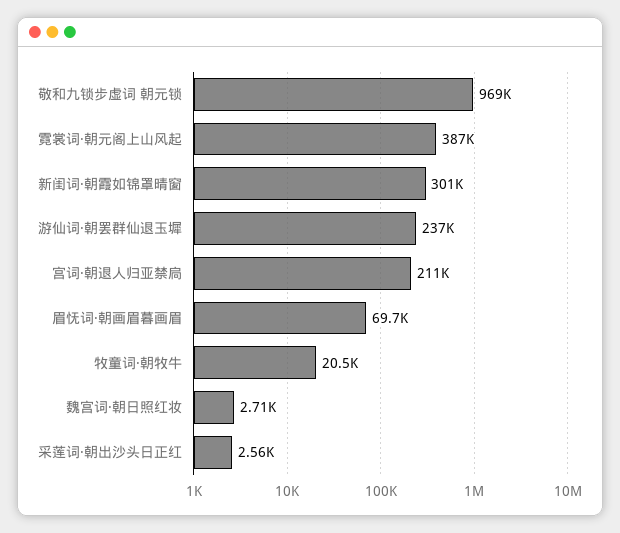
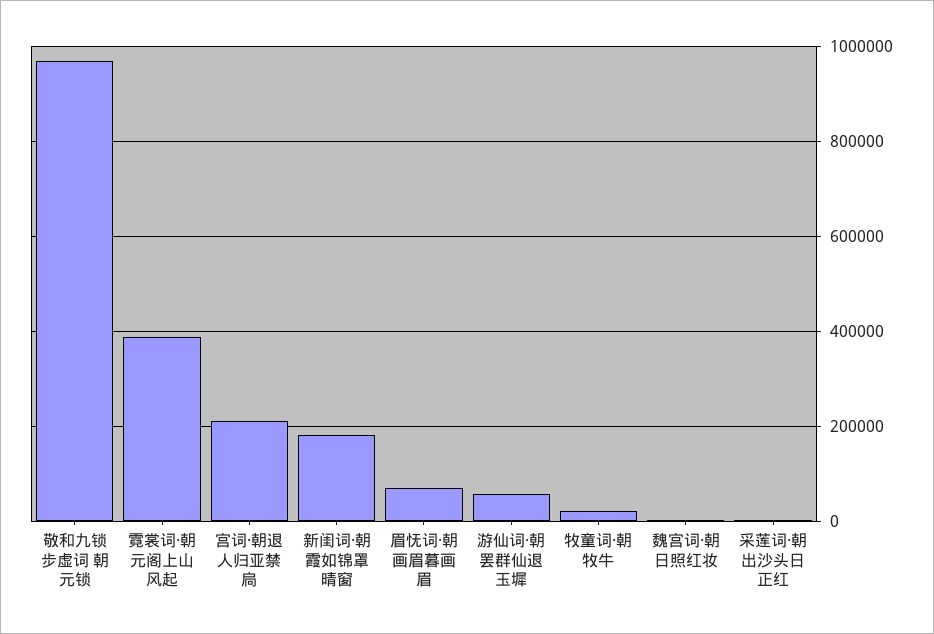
新闺词·朝霞如锦罩晴窗: 301000 -> 180000
游仙词·朝罢群仙退玉墀: 237000 -> 60000

